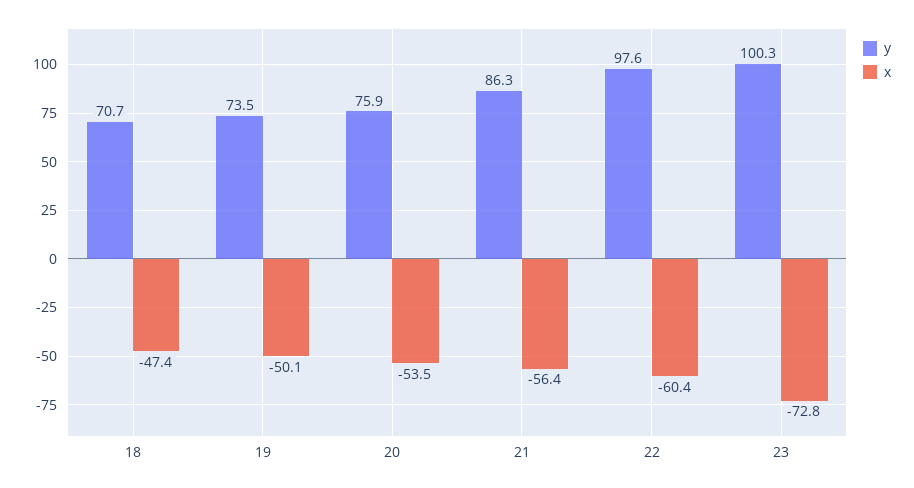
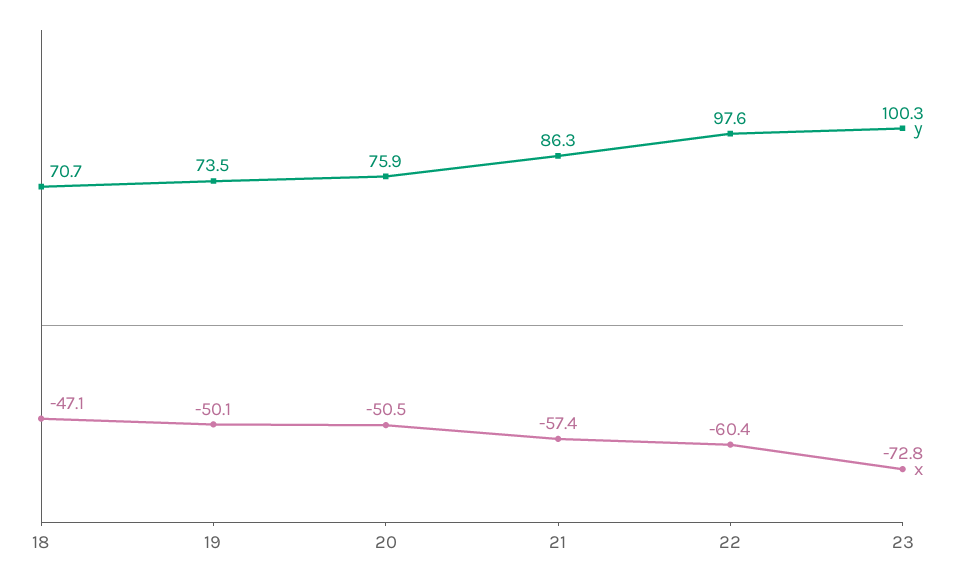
x, 18: -47.4 -> -47.1
x, 20: -53.5 -> -50.5
x, 21: -56.4 -> -57.4

